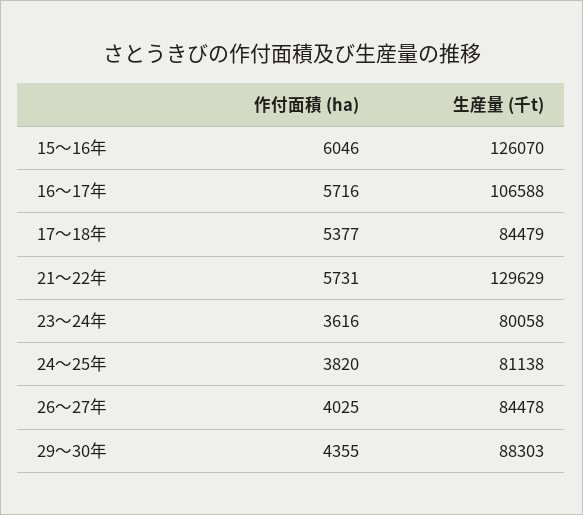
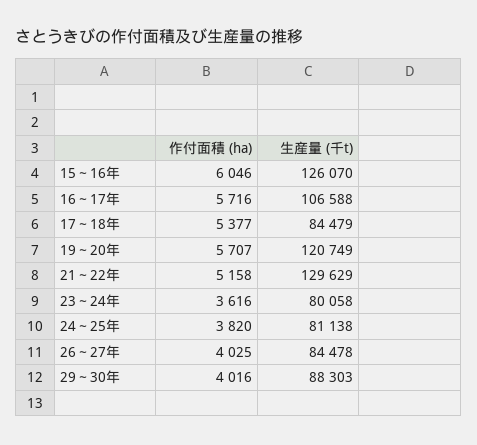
作付面積 (ha), 21～22年: 5731 -> 5158
作付面積 (ha), 29～30年: 4355 -> 4016
作付面積 (ha), 19～20年: none -> 5707
生産量 (千t), 19～20年: none -> 120749

